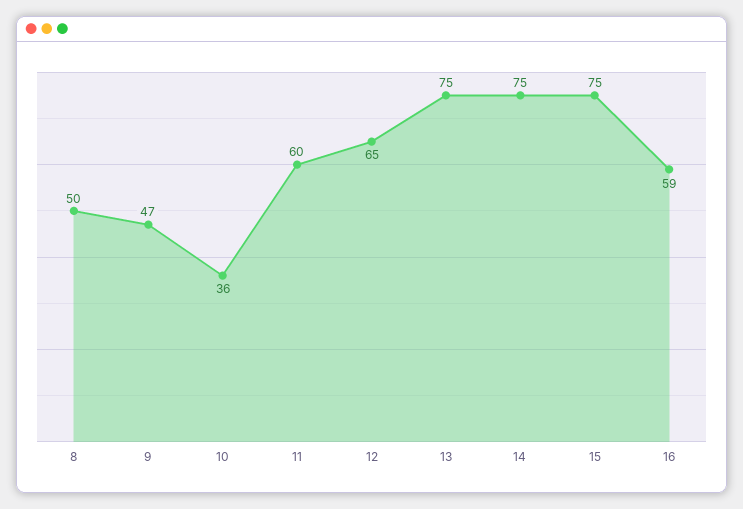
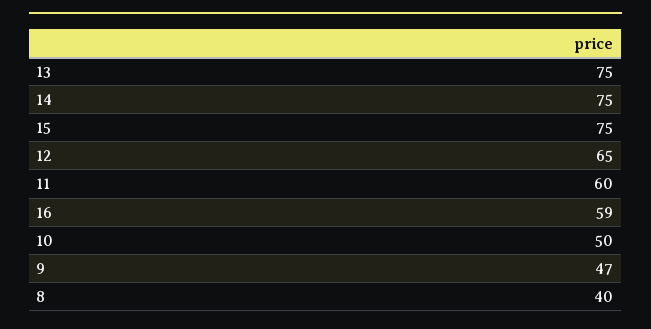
8: 50 -> 40
10: 36 -> 50

